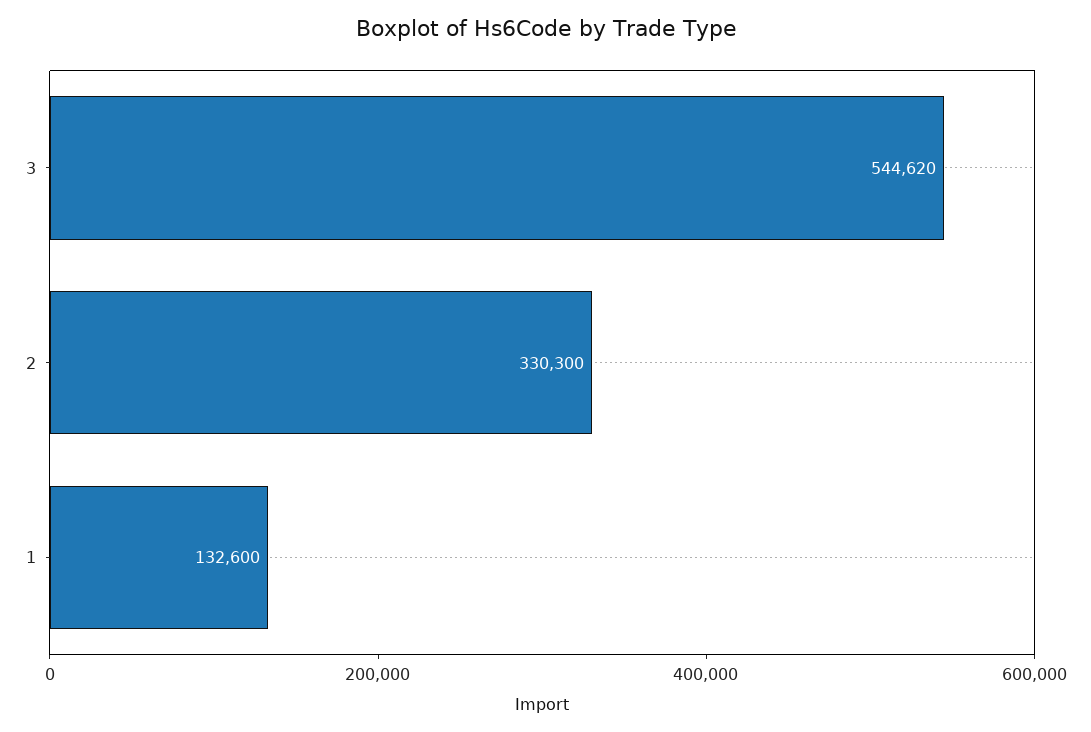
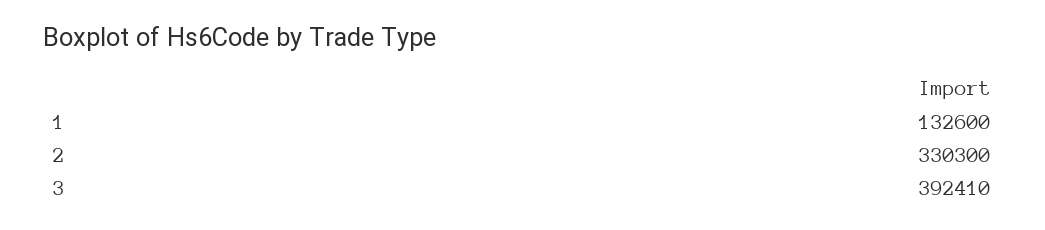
3: 544620 -> 392410

